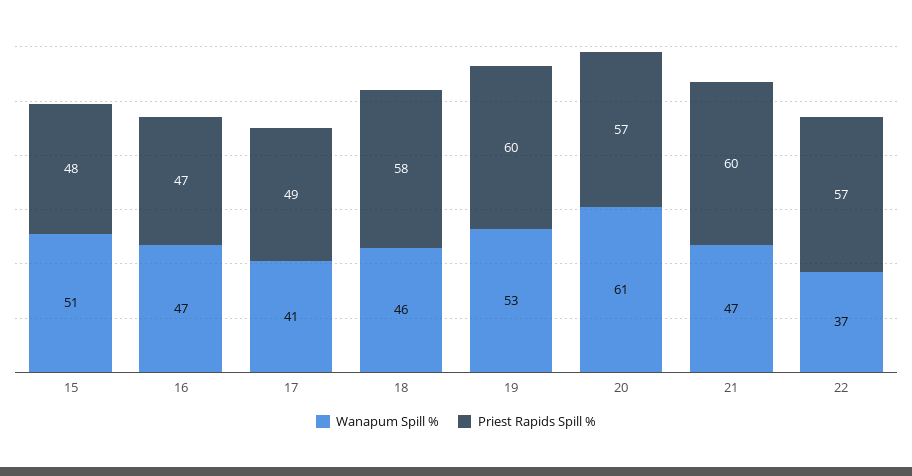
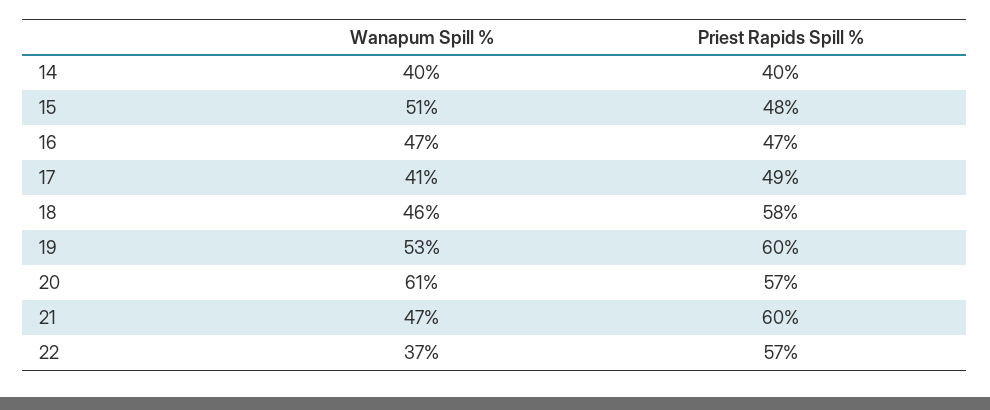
Wanapum Spill %, 14: none -> 40
Priest Rapids Spill %, 14: none -> 40

